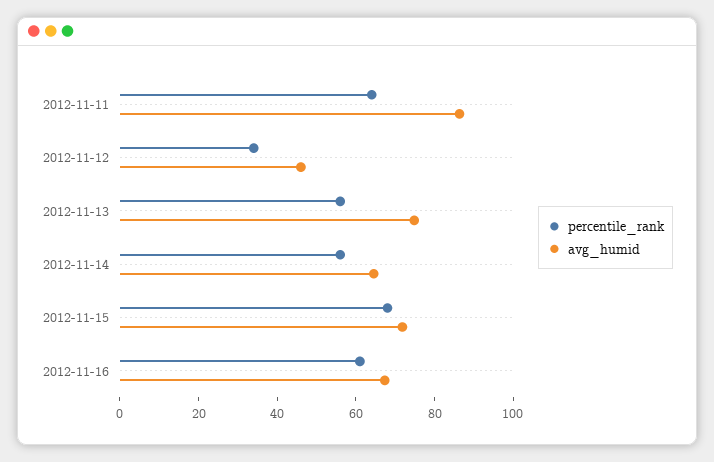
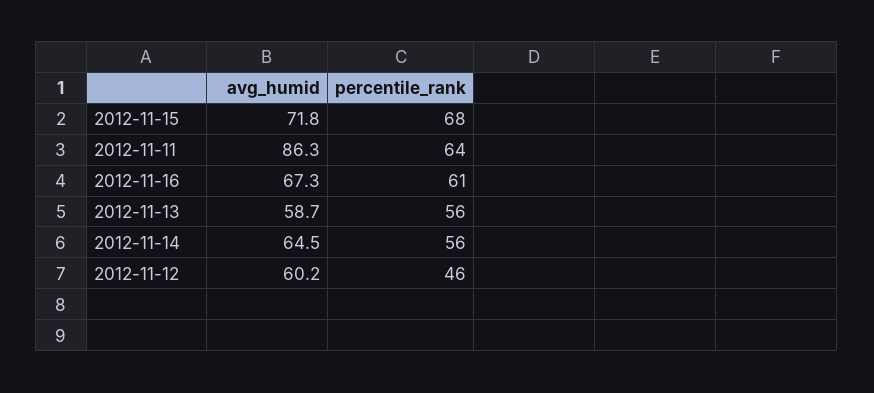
percentile_rank, 2012-11-12: 35 -> 46
avg_humid, 2012-11-12: 45 -> 60.2
avg_humid, 2012-11-13: 75 -> 58.7

